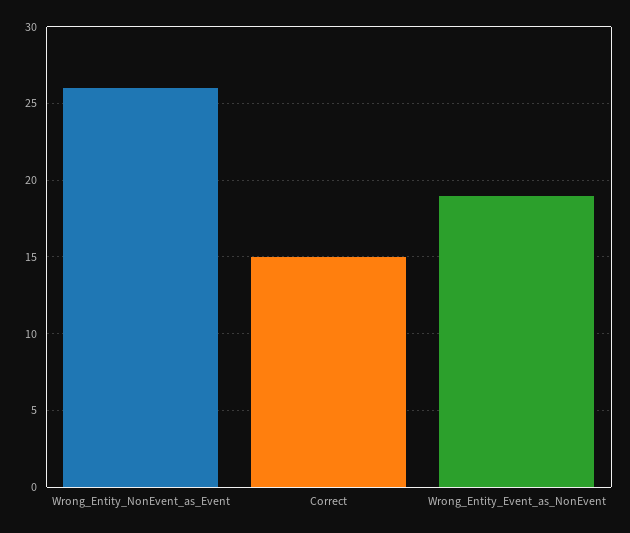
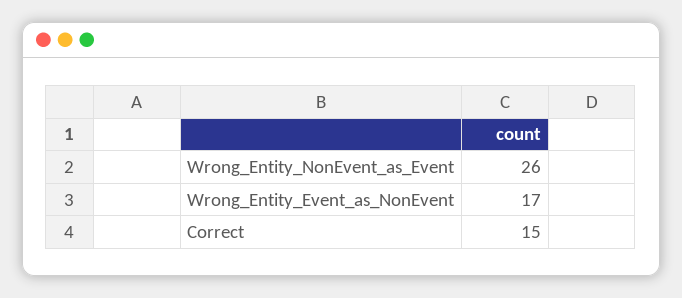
Wrong_Entity_Event_as_NonEvent: 19 -> 17

